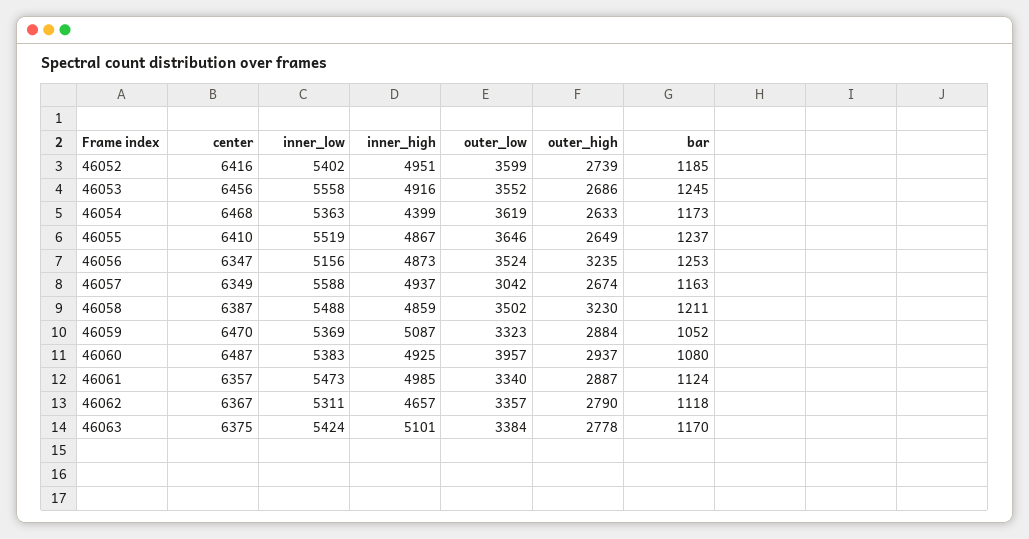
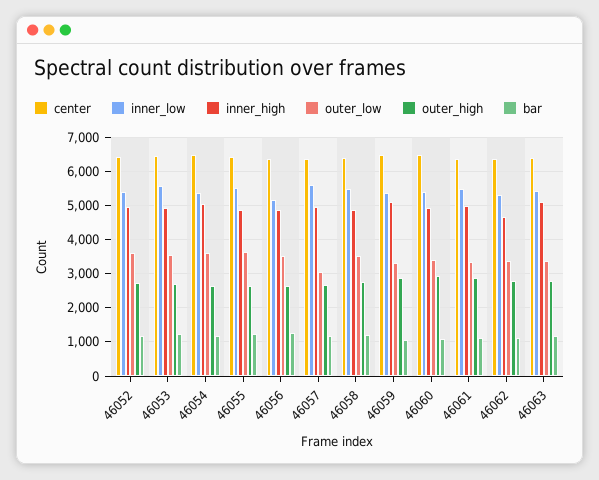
inner_high, 46054: 4399 -> 5000
outer_high, 46056: 3235 -> 2600
outer_high, 46058: 3230 -> 2800
outer_low, 46060: 3957 -> 3400

